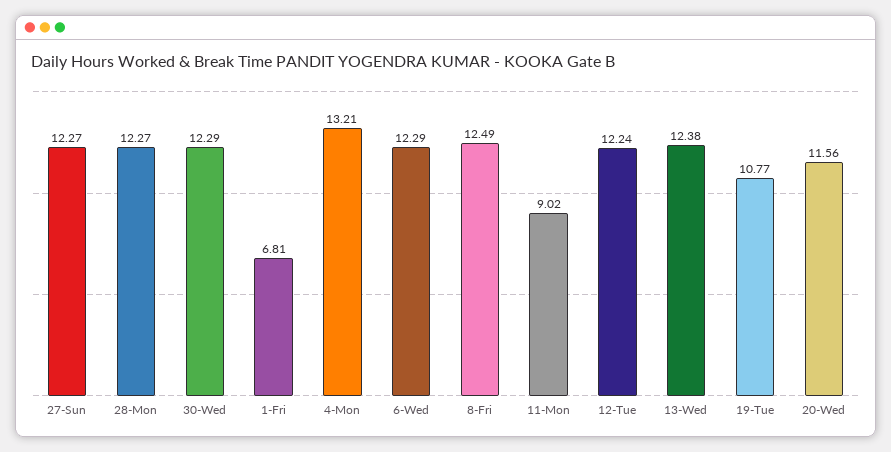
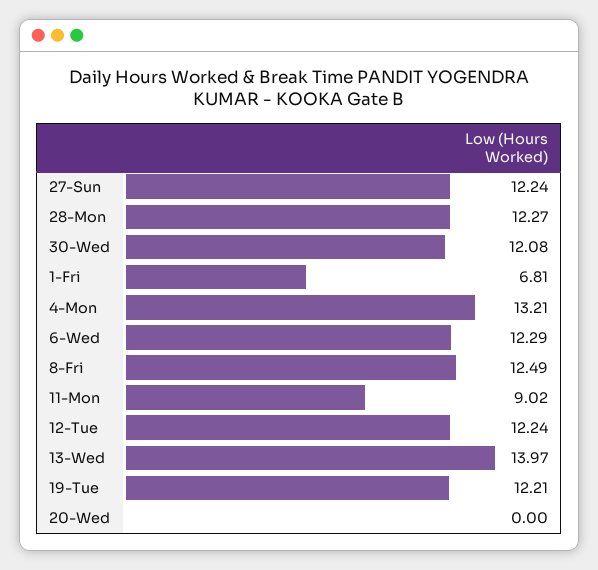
27-Sun: 12.27 -> 12.24
30-Wed: 12.29 -> 12.08
13-Wed: 12.38 -> 13.97
19-Tue: 10.77 -> 12.21
20-Wed: 11.56 -> 0

